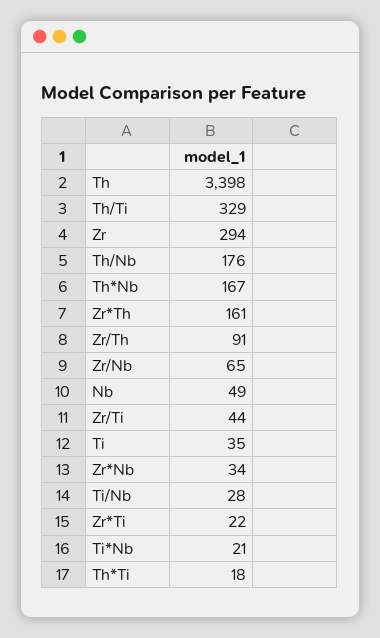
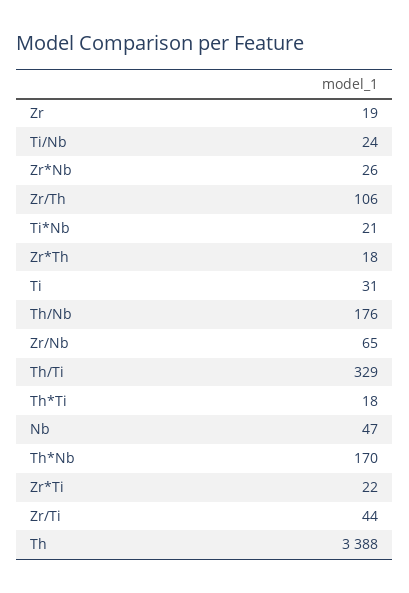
Th: 3398 -> 3388
Zr: 294 -> 19
Th*Nb: 167 -> 170
Zr*Th: 161 -> 18
Zr/Th: 91 -> 106
Nb: 49 -> 47
Ti: 35 -> 31
Zr*Nb: 34 -> 26
Ti/Nb: 28 -> 24

